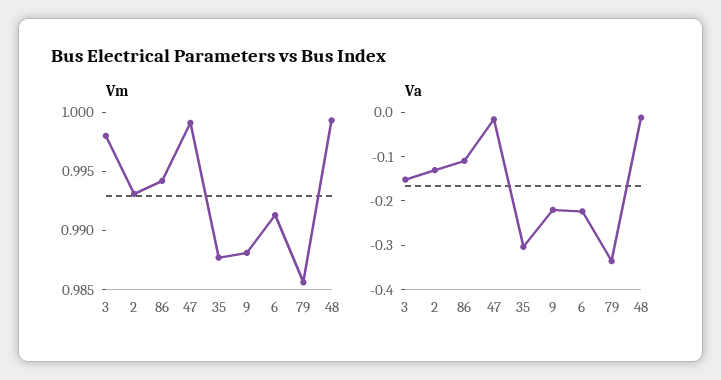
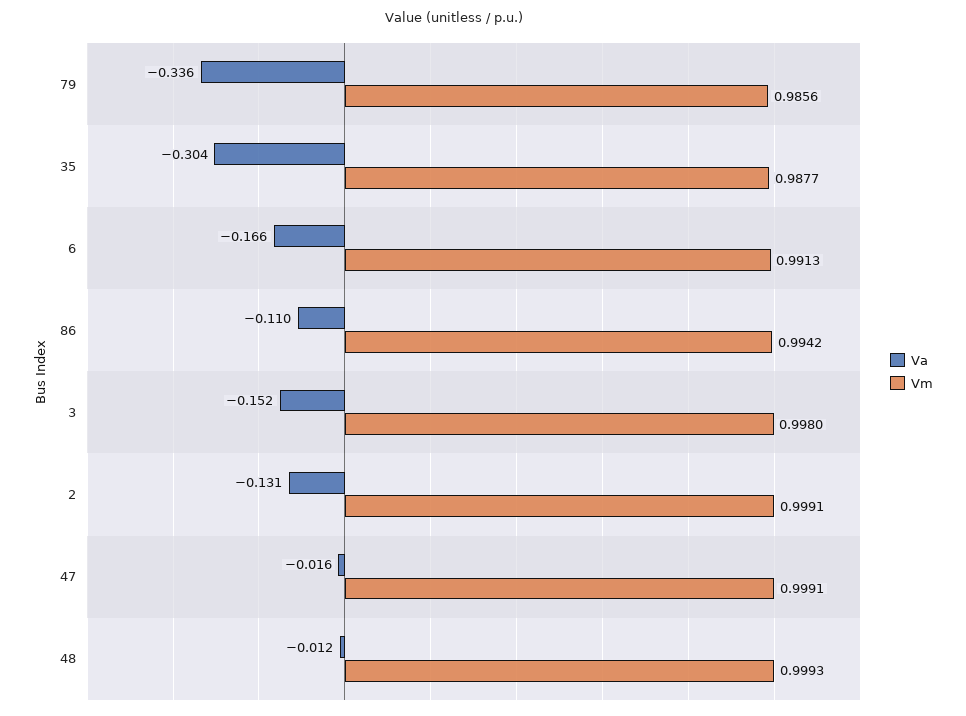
Vm, 2: 0.993 -> 0.9991
Vm, 9: 0.988 -> none
Va, 9: -0.22 -> none
Va, 6: -0.22 -> -0.166

